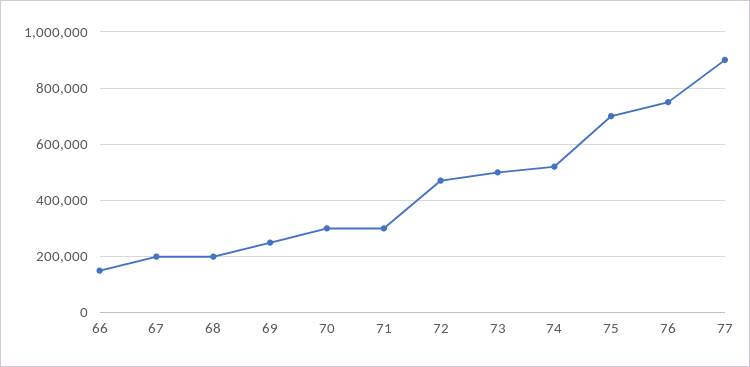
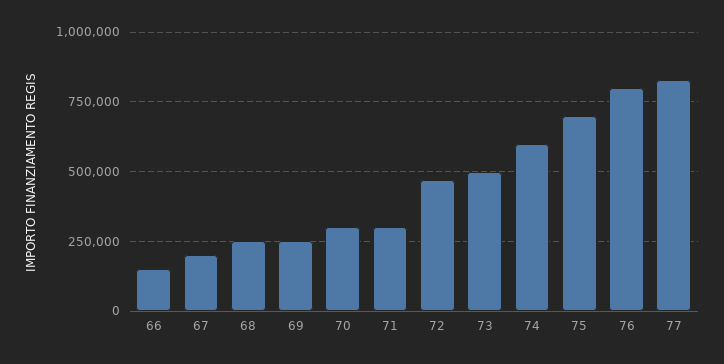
68: 200000 -> 250000
74: 525000 -> 600000
76: 750000 -> 800000
77: 900000 -> 825000

